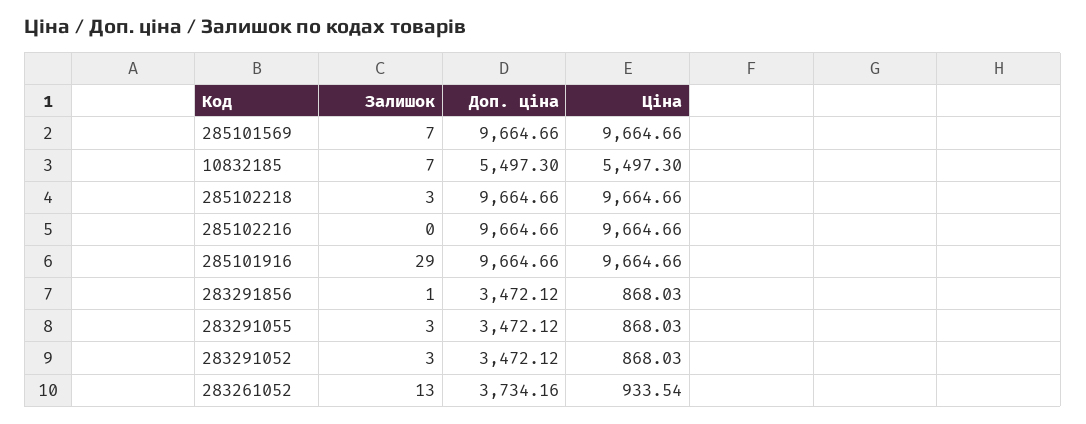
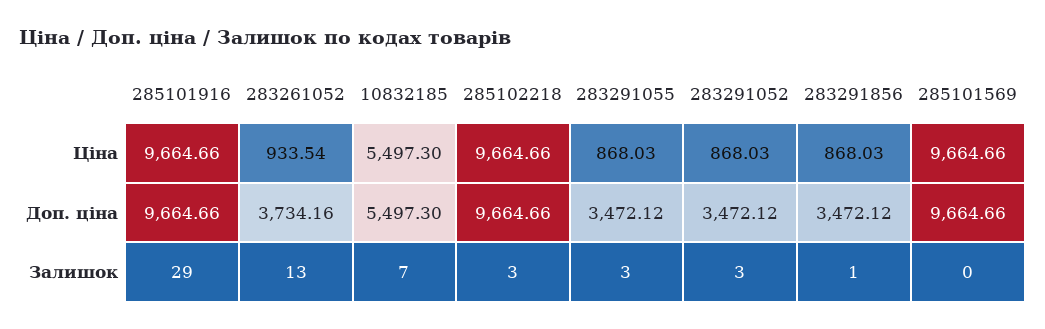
Залишок, 285101569: 7 -> 0
Залишок, 285102216: 0 -> none
Доп. ціна, 285102216: 9664.66 -> none
Ціна, 285102216: 9664.66 -> none

